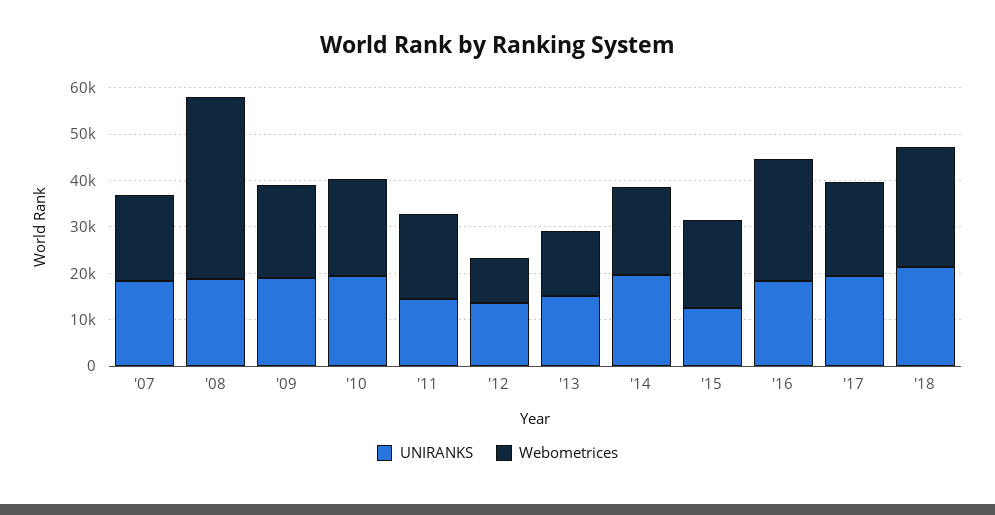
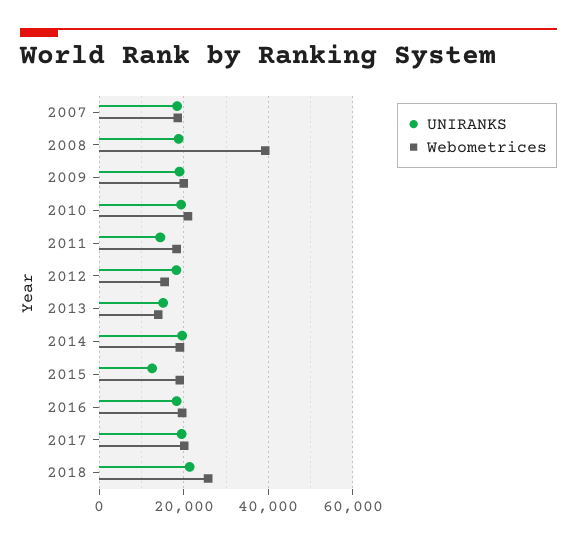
UNIRANKS, '12: 14000 -> 18000
Webometrices, '12: 10000 -> 16000
Webometrices, '16: 26000 -> 20000

